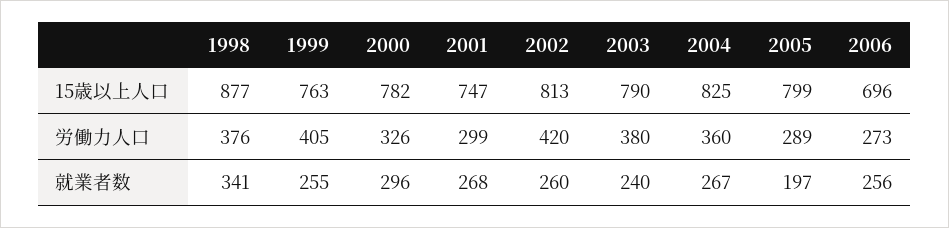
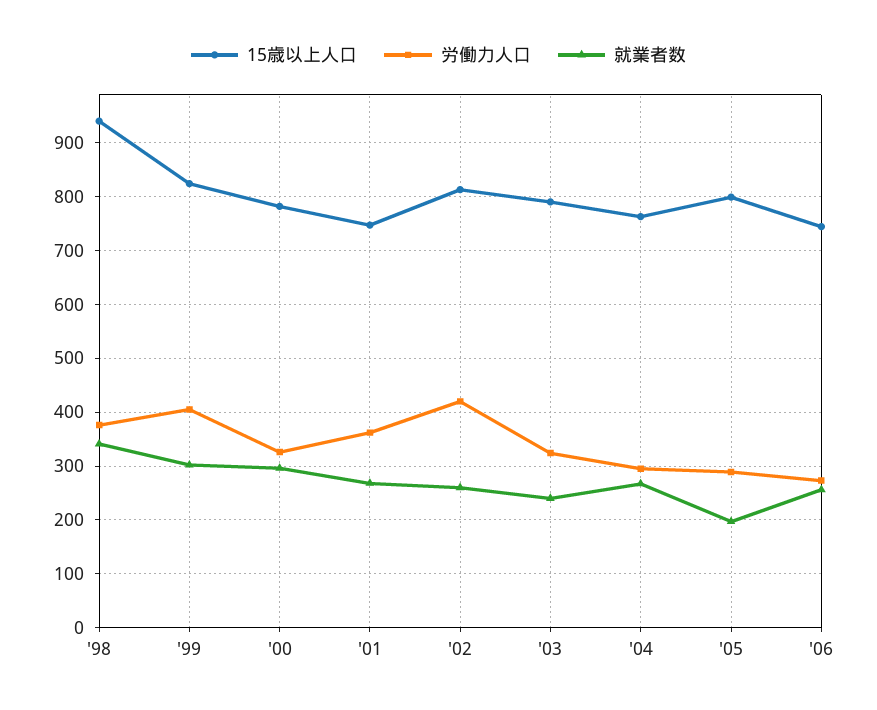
15歳以上人口, 1998: 877 -> 940
15歳以上人口, 1999: 763 -> 820
15歳以上人口, 2004: 825 -> 760
15歳以上人口, 2006: 696 -> 740
労働力人口, 2001: 299 -> 360
労働力人口, 2003: 380 -> 320
労働力人口, 2004: 360 -> 300
就業者数, 1999: 255 -> 300

